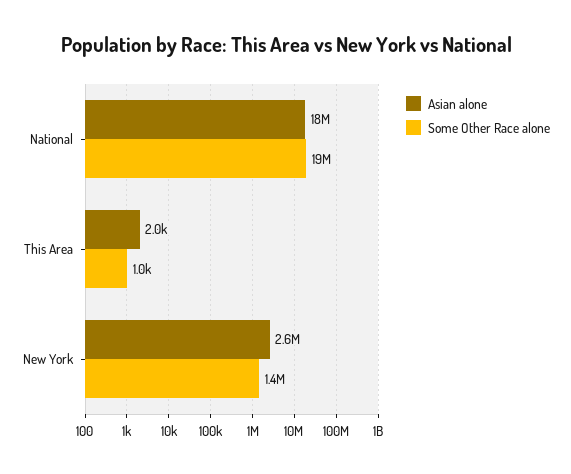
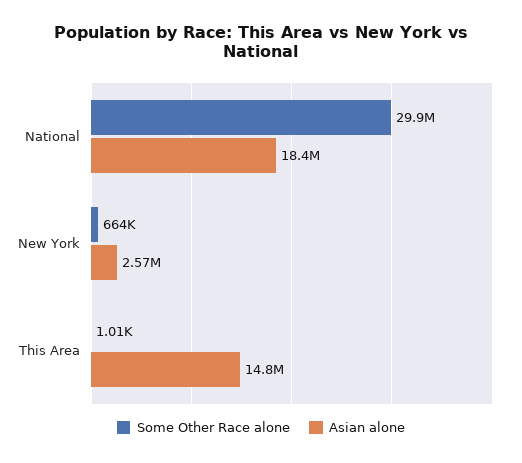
Some Other Race alone, National: 19000000 -> 29900000
Asian alone, This Area: 2000 -> 14800000
Some Other Race alone, New York: 1400000 -> 664000

